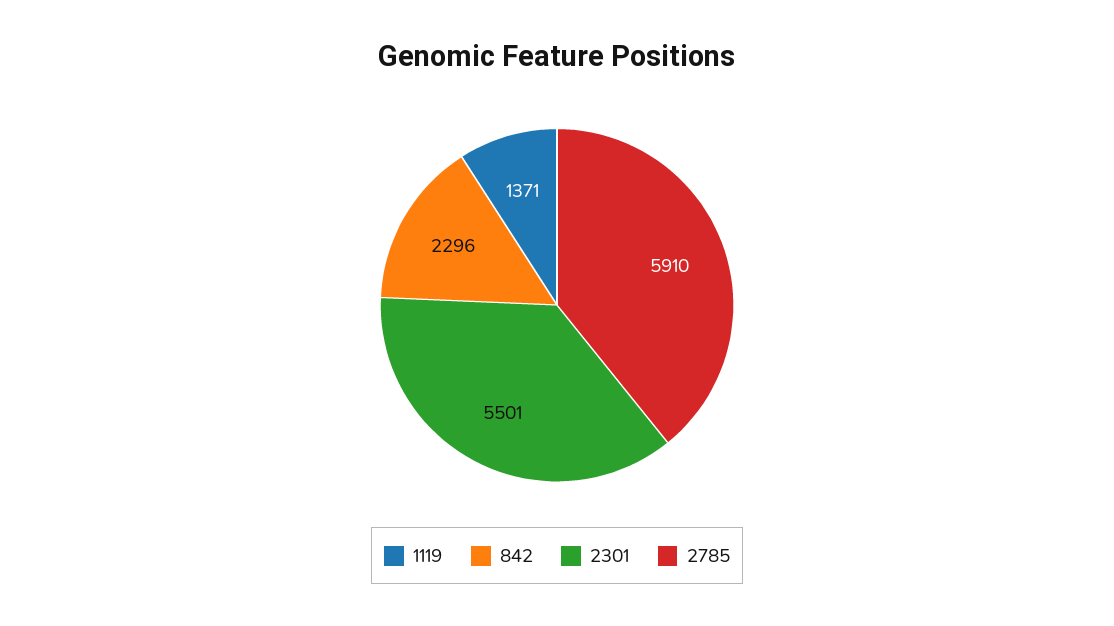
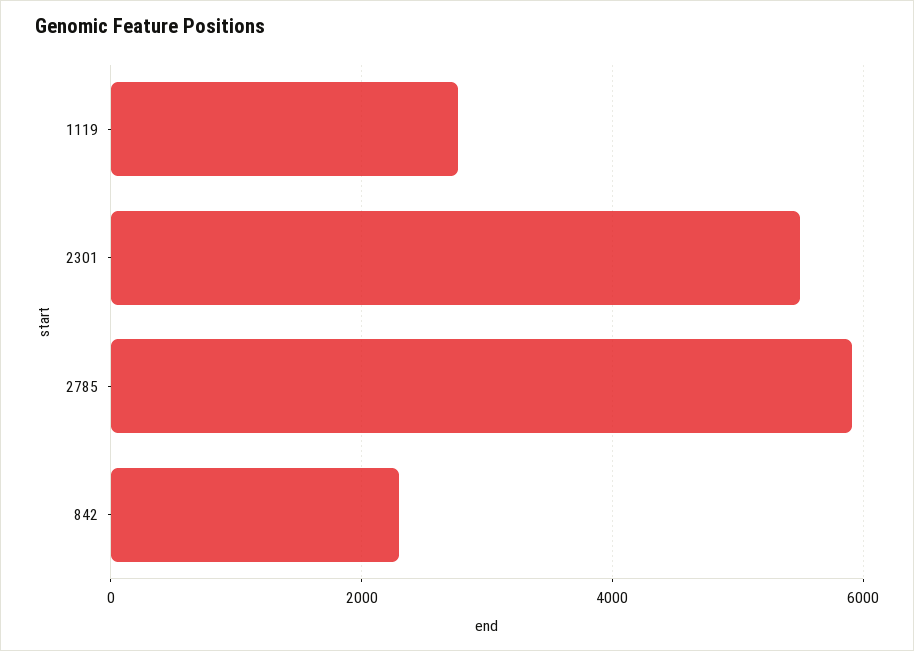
1119: 1371 -> 2800

